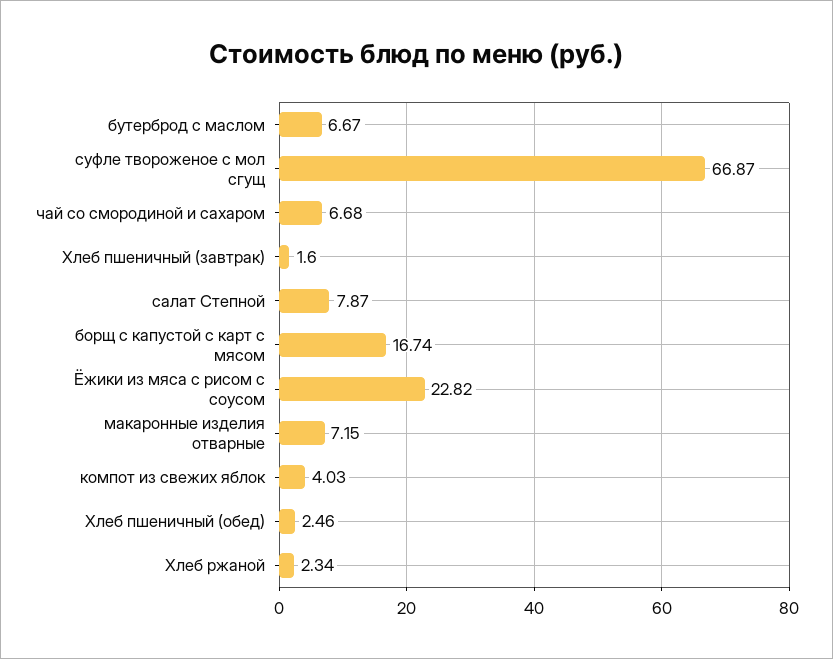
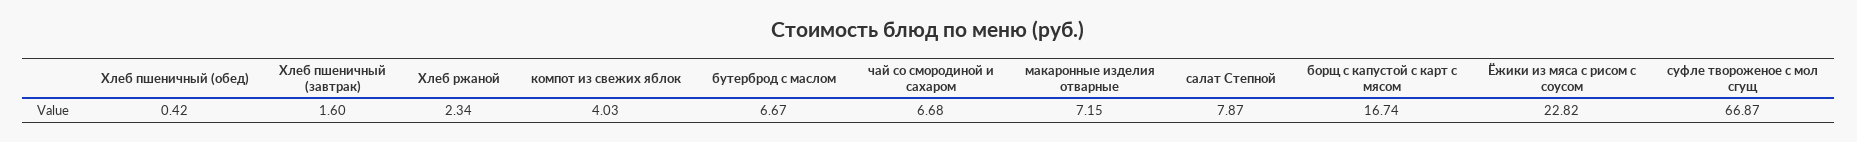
Хлеб пшеничный (обед): 2.46 -> 0.42

